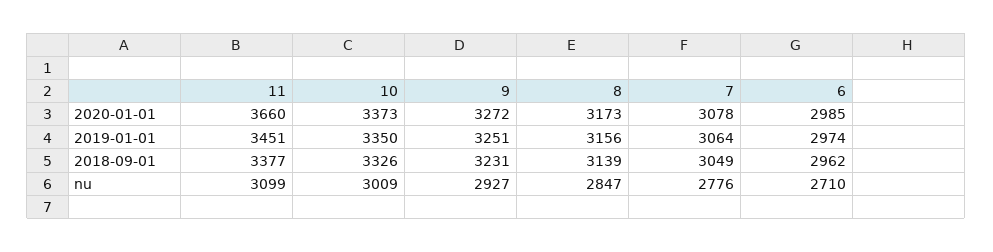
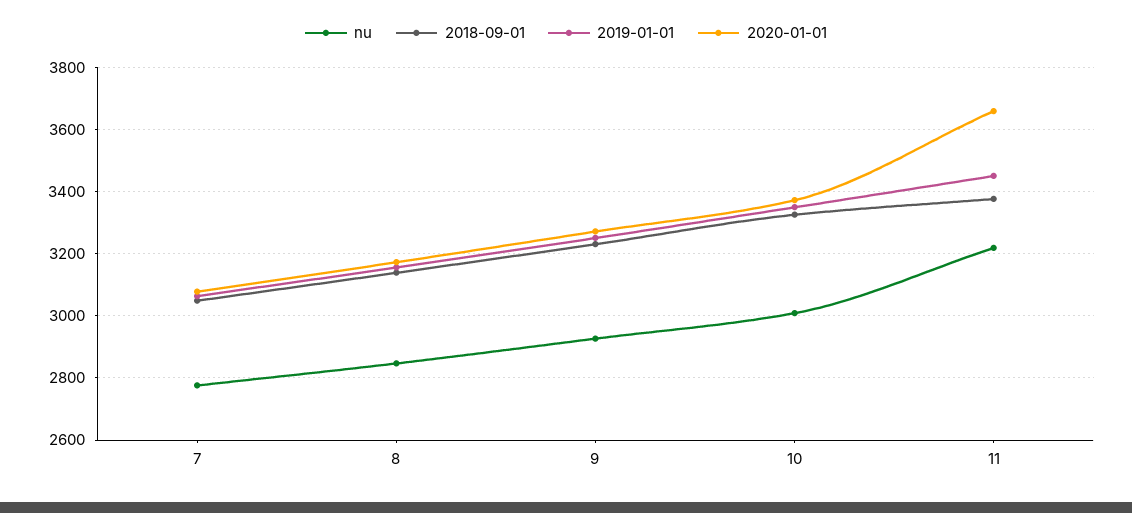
2020-01-01, 6: 2985 -> none
2019-01-01, 6: 2974 -> none
2018-09-01, 6: 2962 -> none
nu, 11: 3099 -> 3220
nu, 6: 2710 -> none

